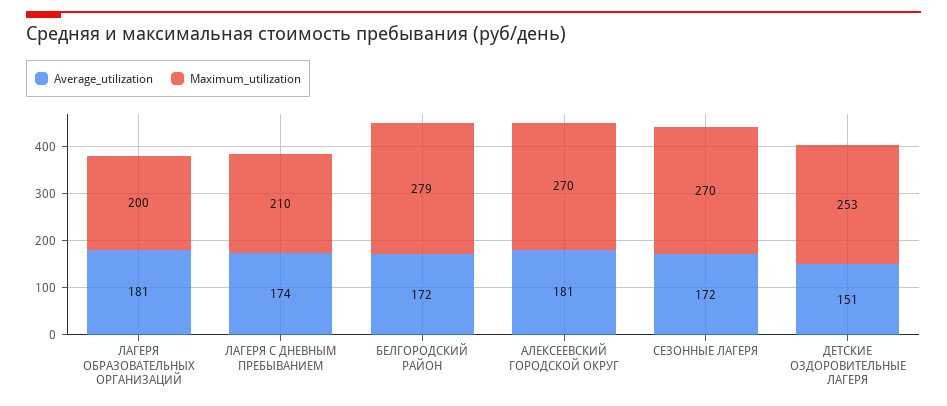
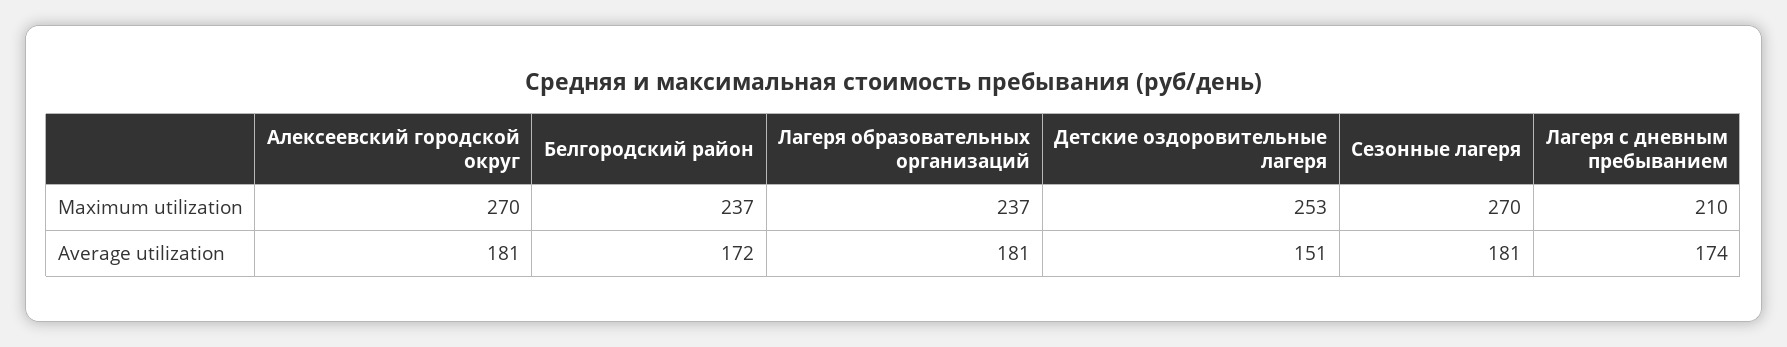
Maximum_utilization, ЛАГЕРЯ ОБРАЗОВАТЕЛЬНЫХ ОРГАНИЗАЦИЙ: 200 -> 237
Maximum_utilization, БЕЛГОРОДСКИЙ РАЙОН: 279 -> 237
Average_utilization, СЕЗОННЫЕ ЛАГЕРЯ: 172 -> 181

